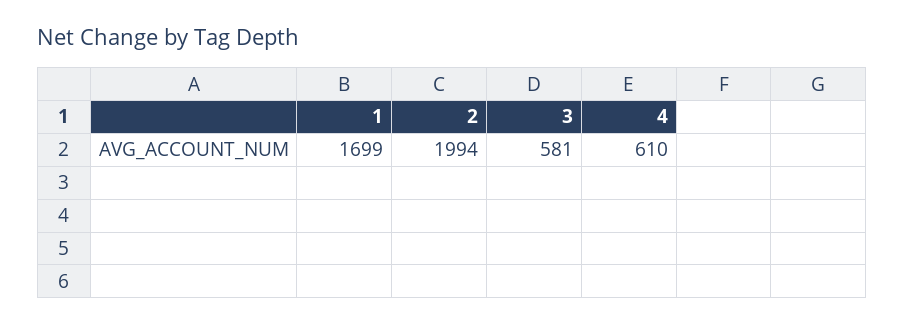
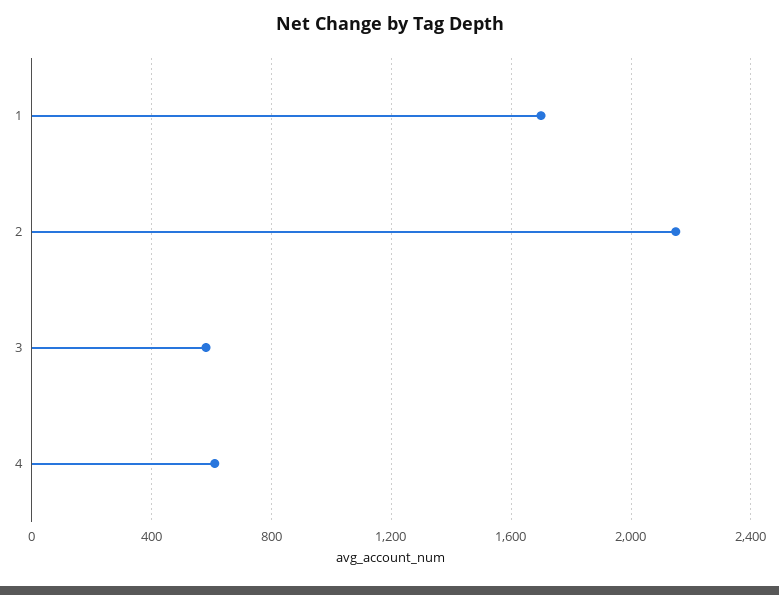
2: 1994 -> 2150

